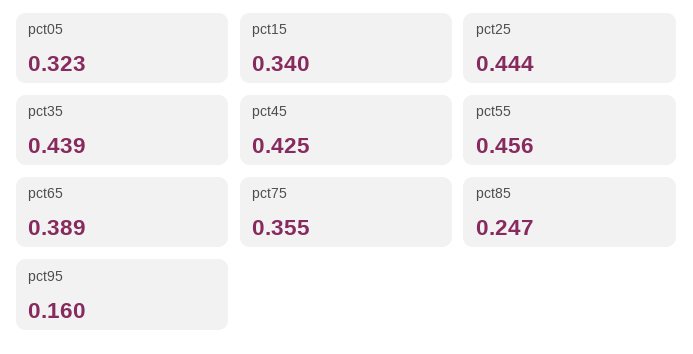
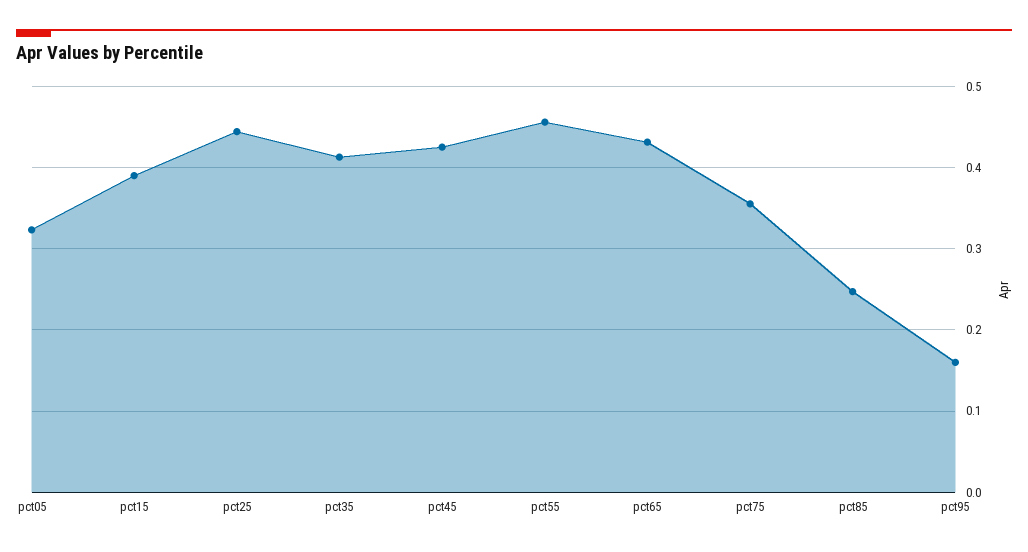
pct15: 0.34 -> 0.39
pct35: 0.439 -> 0.41
pct65: 0.389 -> 0.43

